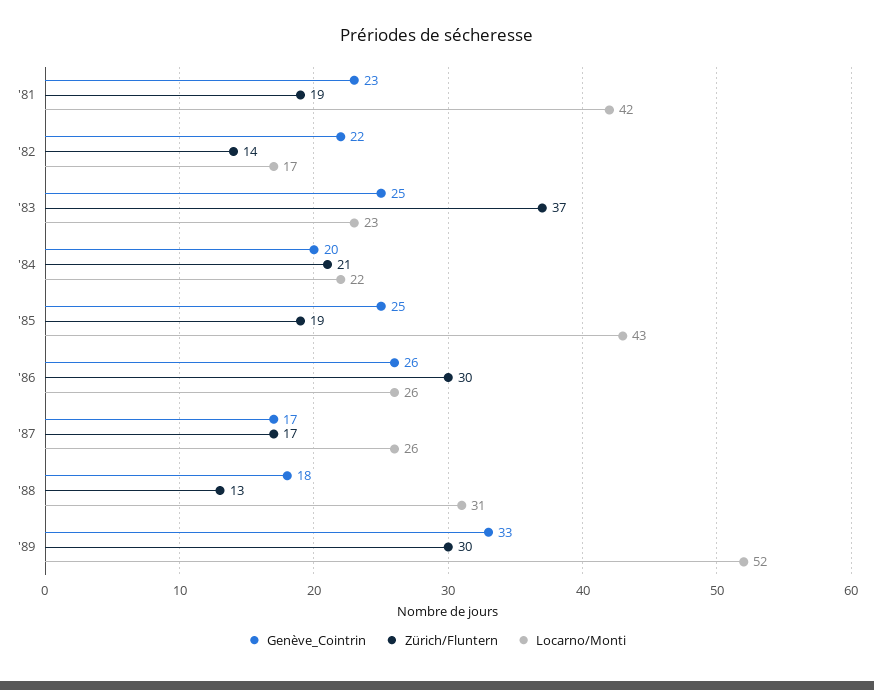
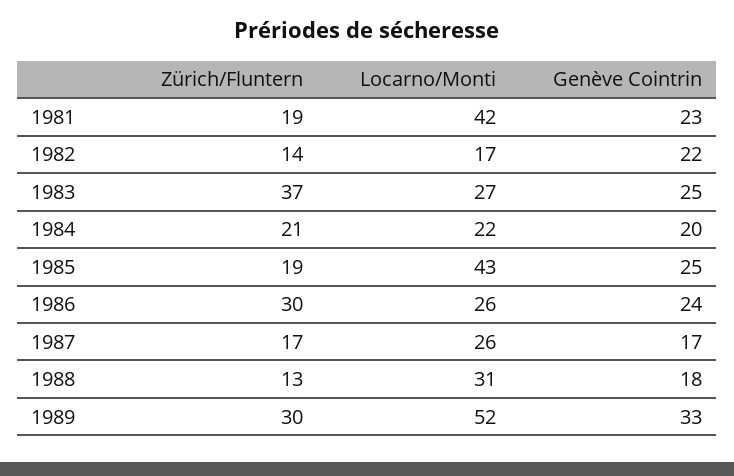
Locarno/Monti, '83: 23 -> 27
Genève_Cointrin, '86: 26 -> 24

